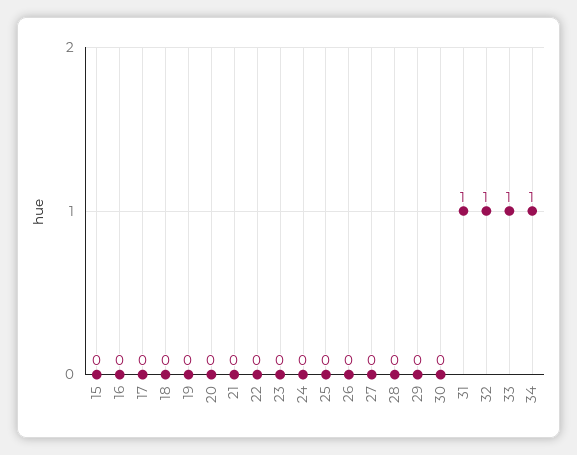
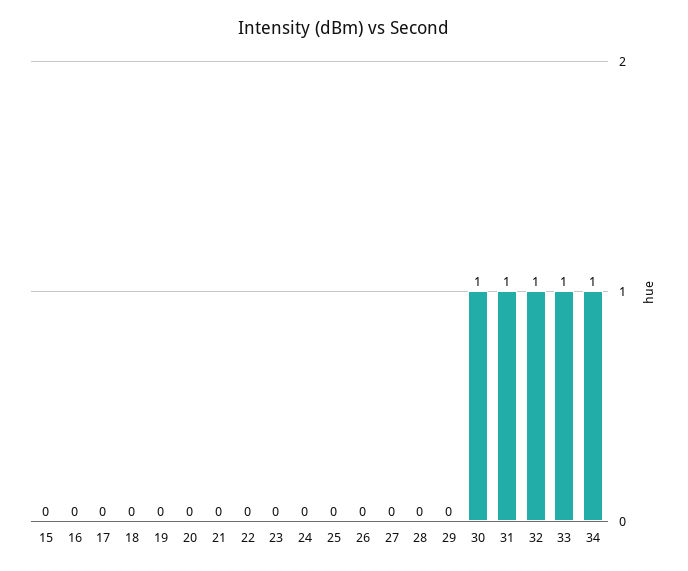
30: 0 -> 1

